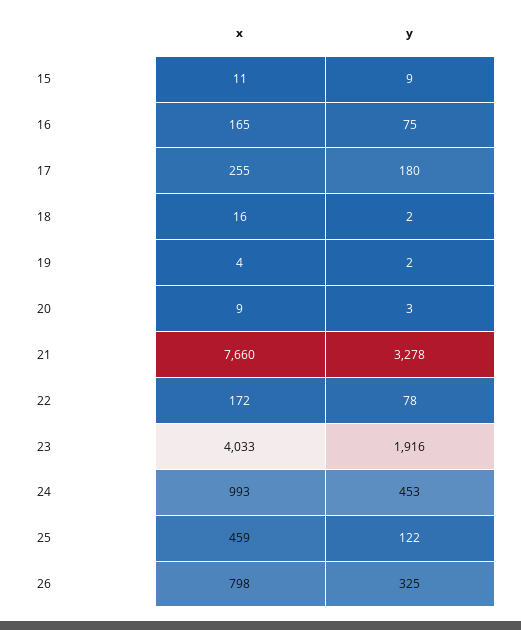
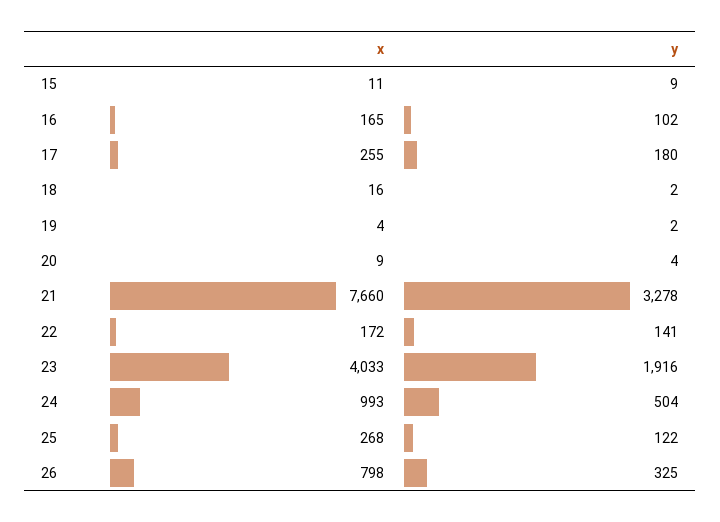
y, 16: 75 -> 102
y, 20: 3 -> 4
y, 22: 78 -> 141
y, 24: 453 -> 504
x, 25: 459 -> 268

